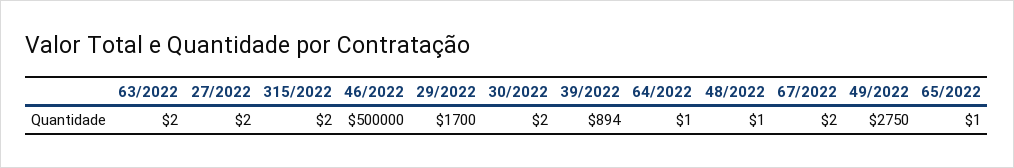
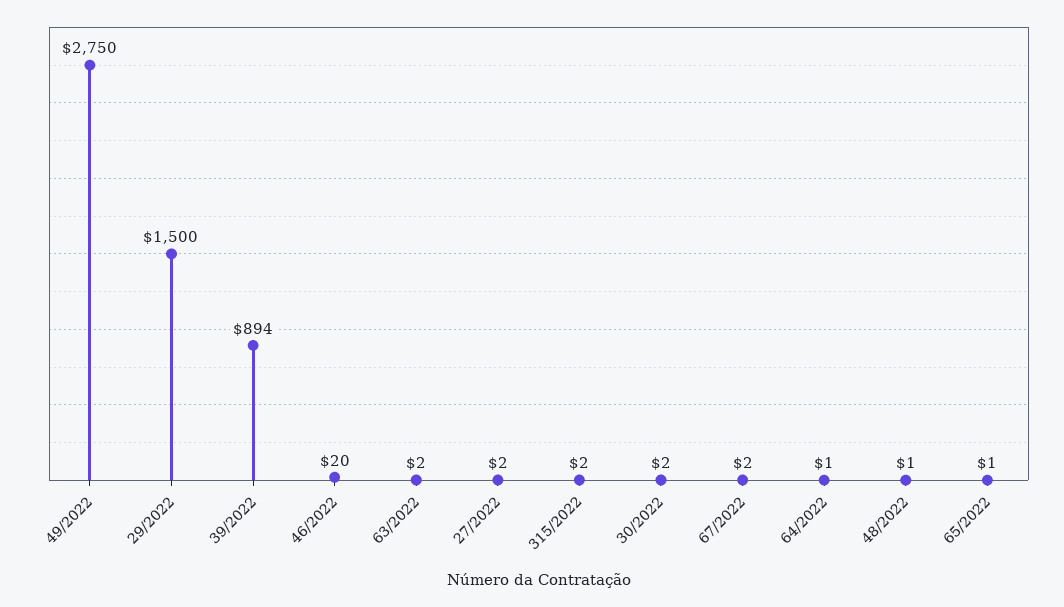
46/2022: 500000 -> 20
29/2022: 1700 -> 1500

